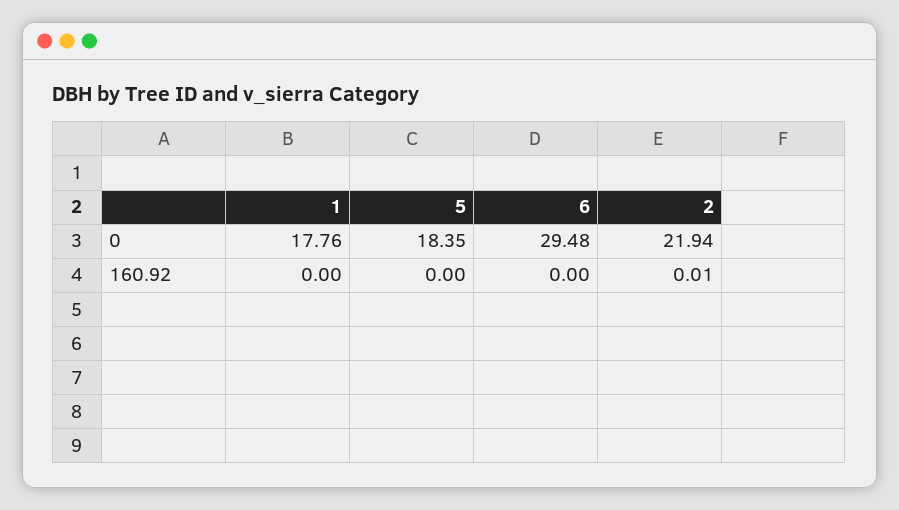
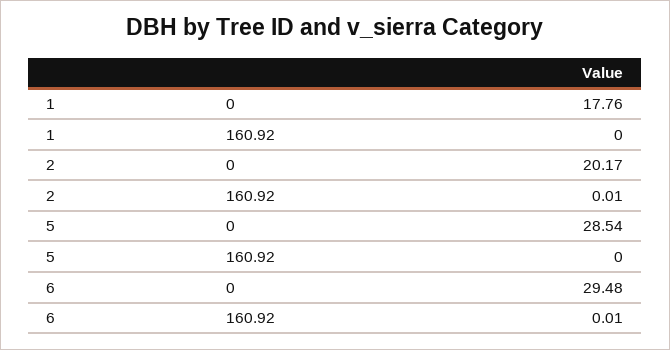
5, 0: 18.35 -> 28.54
2, 0: 21.94 -> 20.17
6, 160.92: 0 -> 0.01

